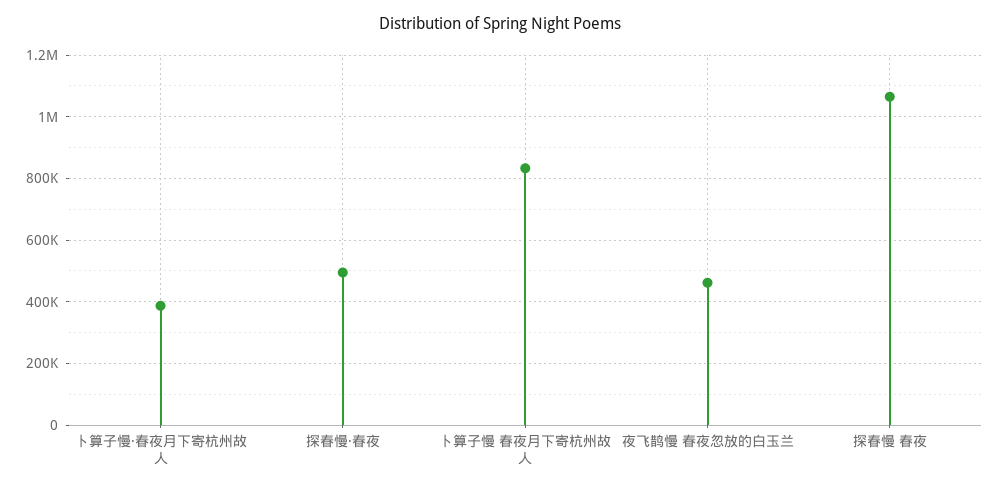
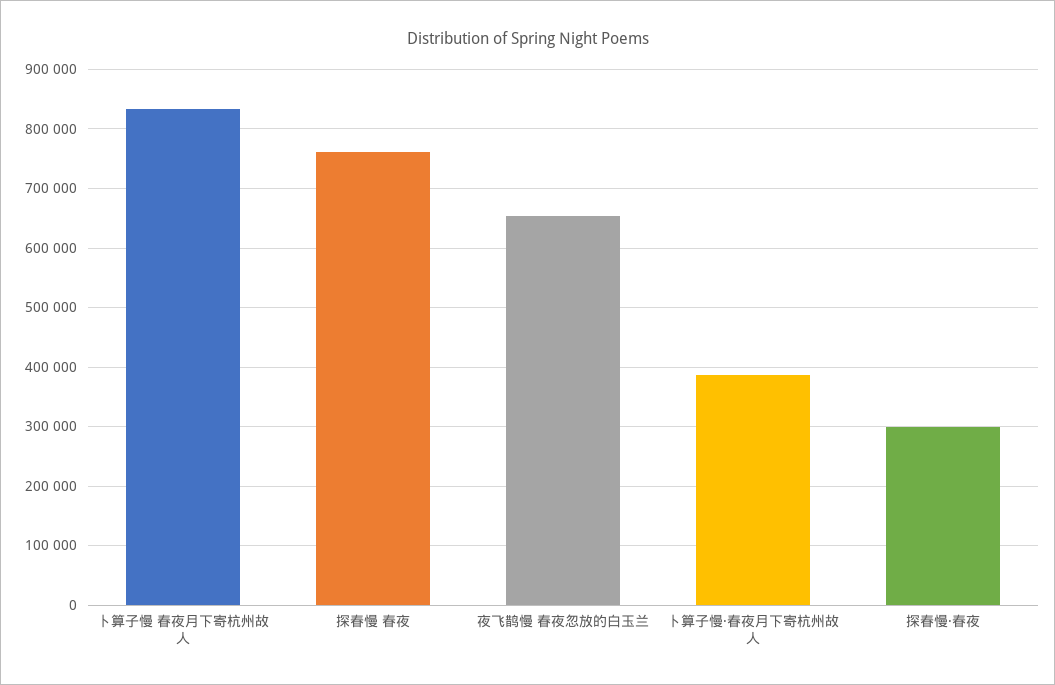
探春慢·春夜: 500000 -> 300000
夜飞鹊慢 春夜忽放的白玉兰: 460000 -> 660000
探春慢 春夜: 1060000 -> 760000

